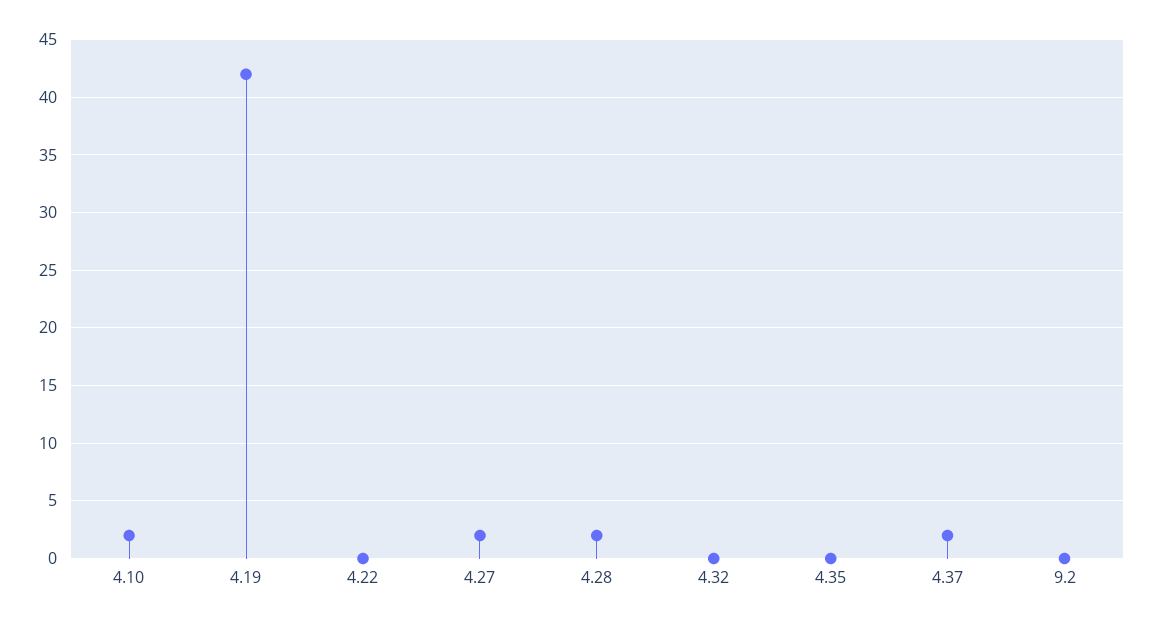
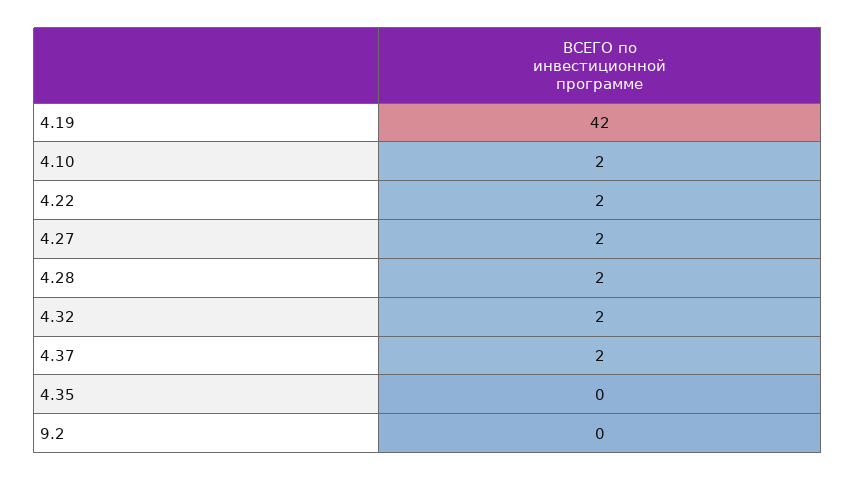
4.22: 0 -> 2
4.32: 0 -> 2

